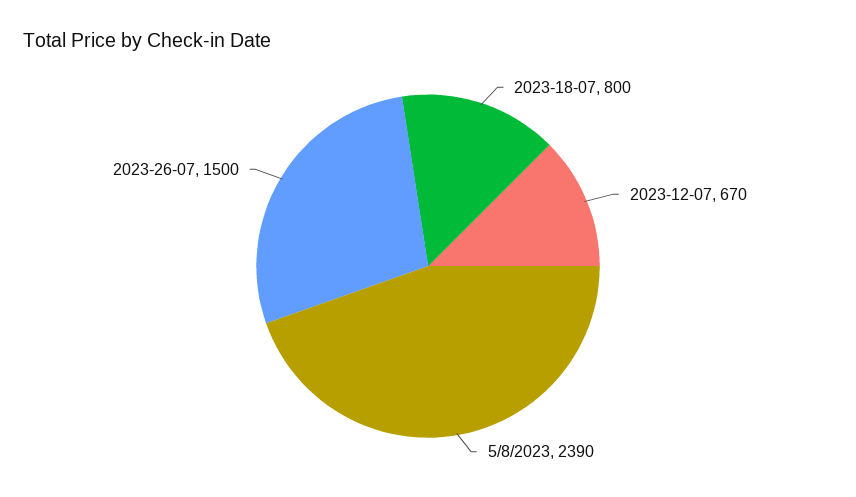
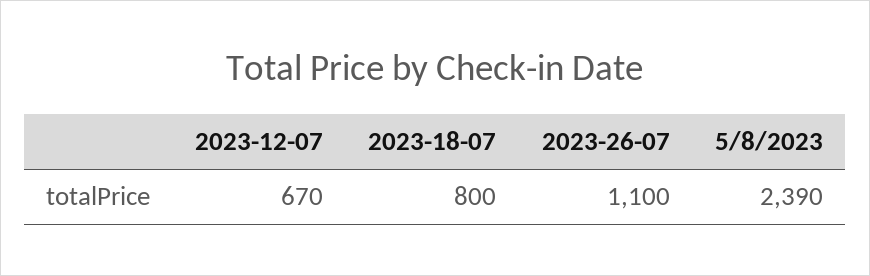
2023-26-07: 1500 -> 1100

